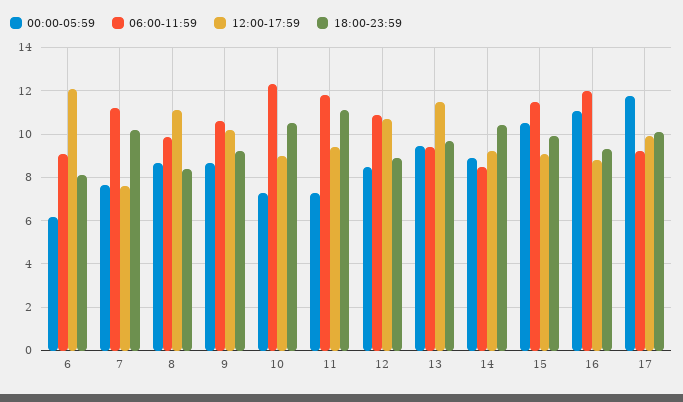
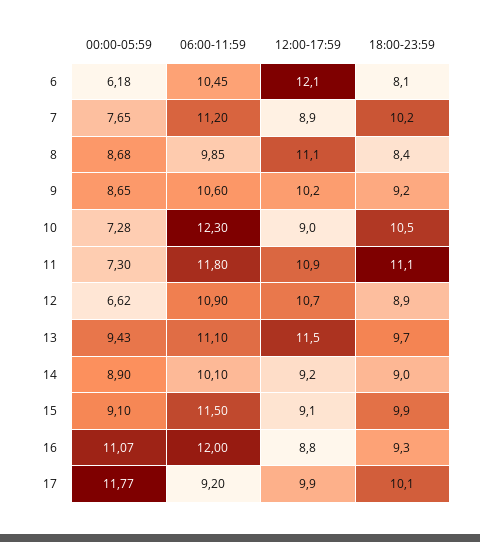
06:00-11:59, 6: 9 -> 10.45
12:00-17:59, 7: 7.5 -> 8.9
12:00-17:59, 11: 9.5 -> 10.9
00:00-05:59, 12: 8.5 -> 6.62
06:00-11:59, 13: 9.5 -> 11.1
06:00-11:59, 14: 8.5 -> 10.1
18:00-23:59, 14: 10.5 -> 9
00:00-05:59, 15: 10.5 -> 9.1

